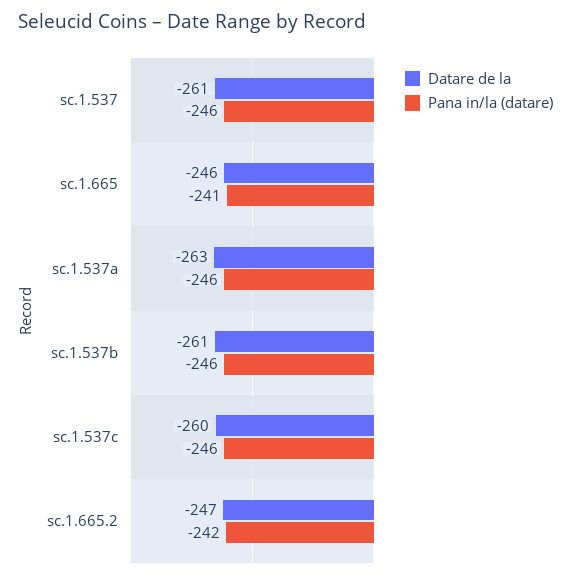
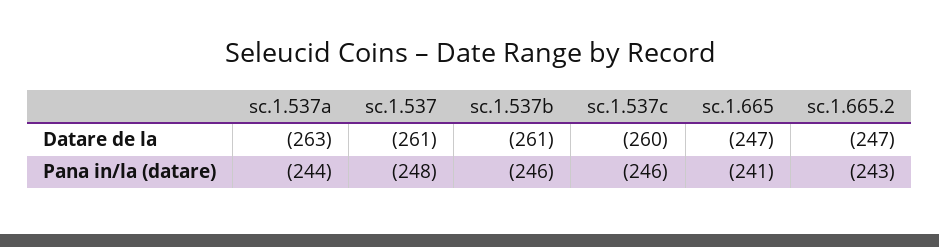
Pana in/la (datare), sc.1.537: -246 -> -248
Datare de la, sc.1.665: -246 -> -247
Pana in/la (datare), sc.1.537a: -246 -> -244
Pana in/la (datare), sc.1.665.2: -242 -> -243

